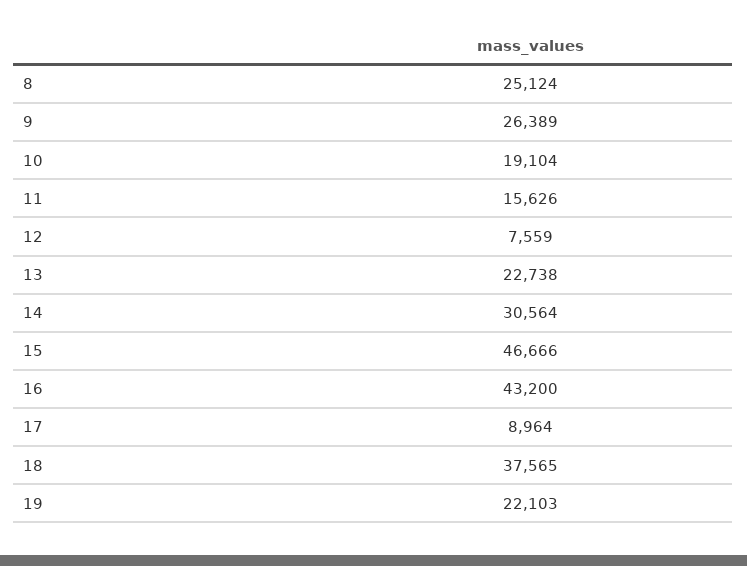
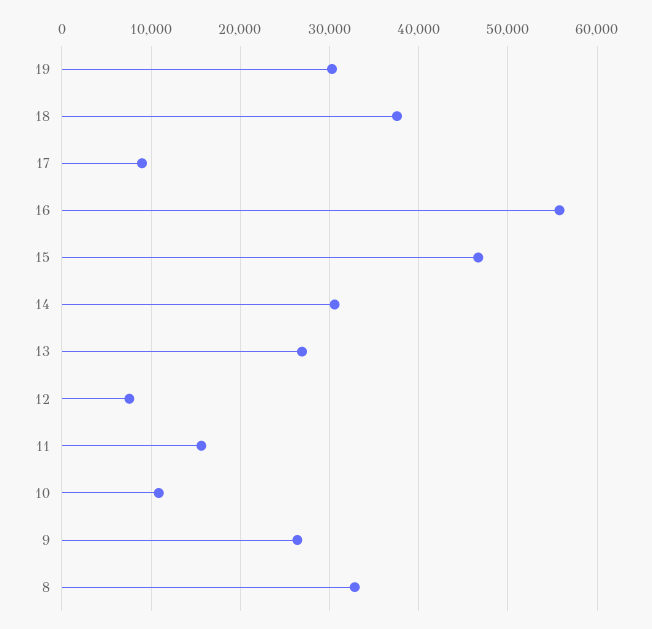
8: 25124 -> 33000
10: 19104 -> 11000
13: 22738 -> 27000
16: 43200 -> 56000
19: 22103 -> 30000

